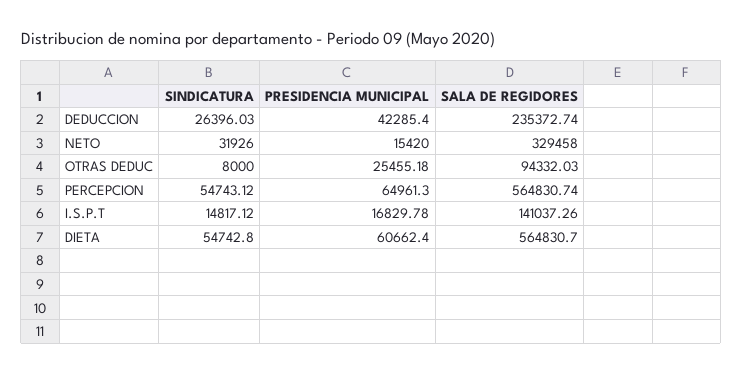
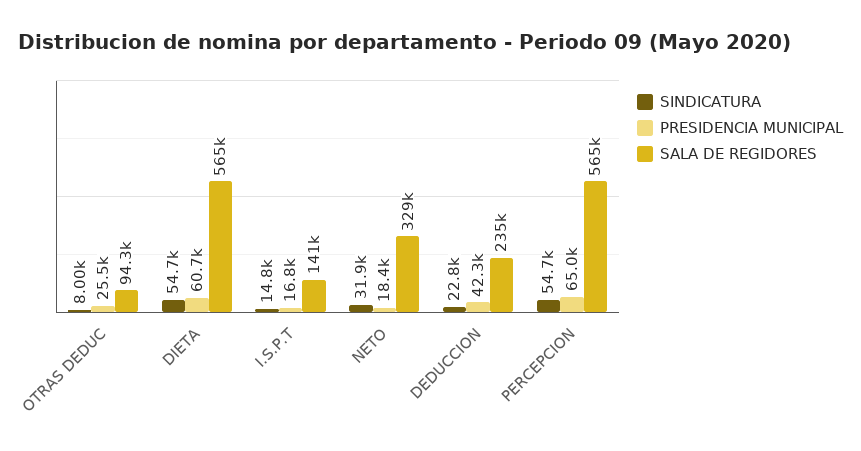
SINDICATURA, DEDUCCION: 26396.03 -> 22800
PRESIDENCIA MUNICIPAL, NETO: 15420 -> 18400

